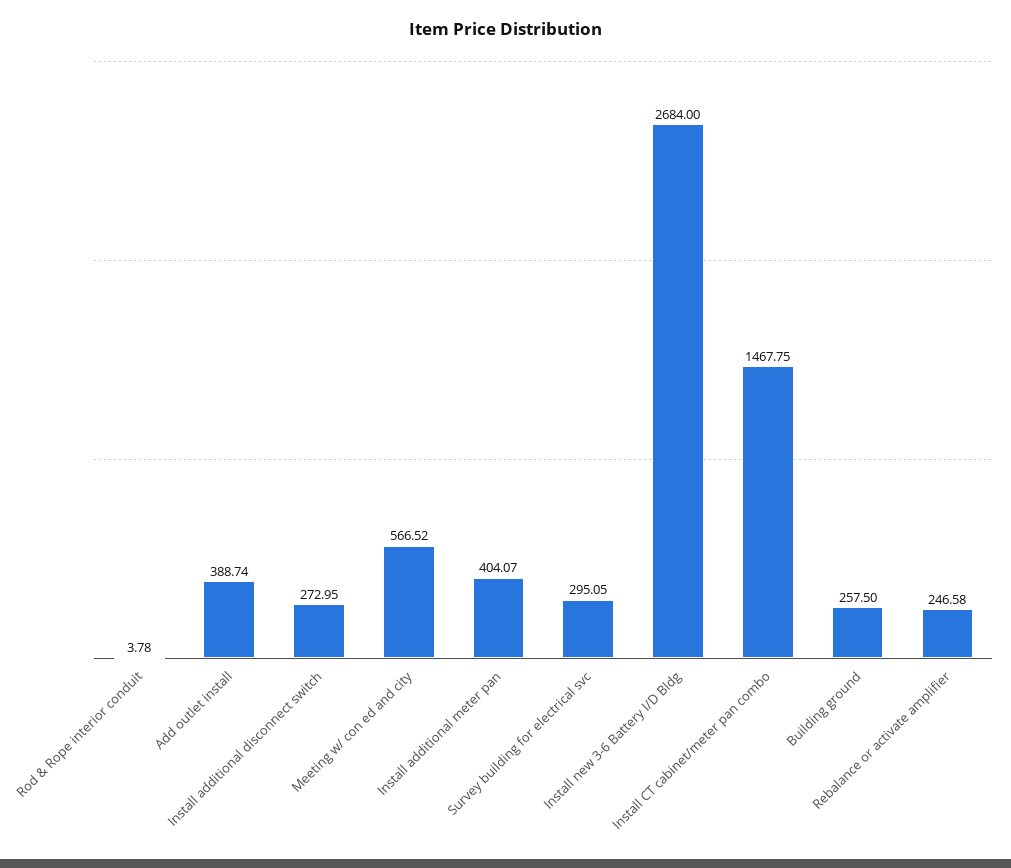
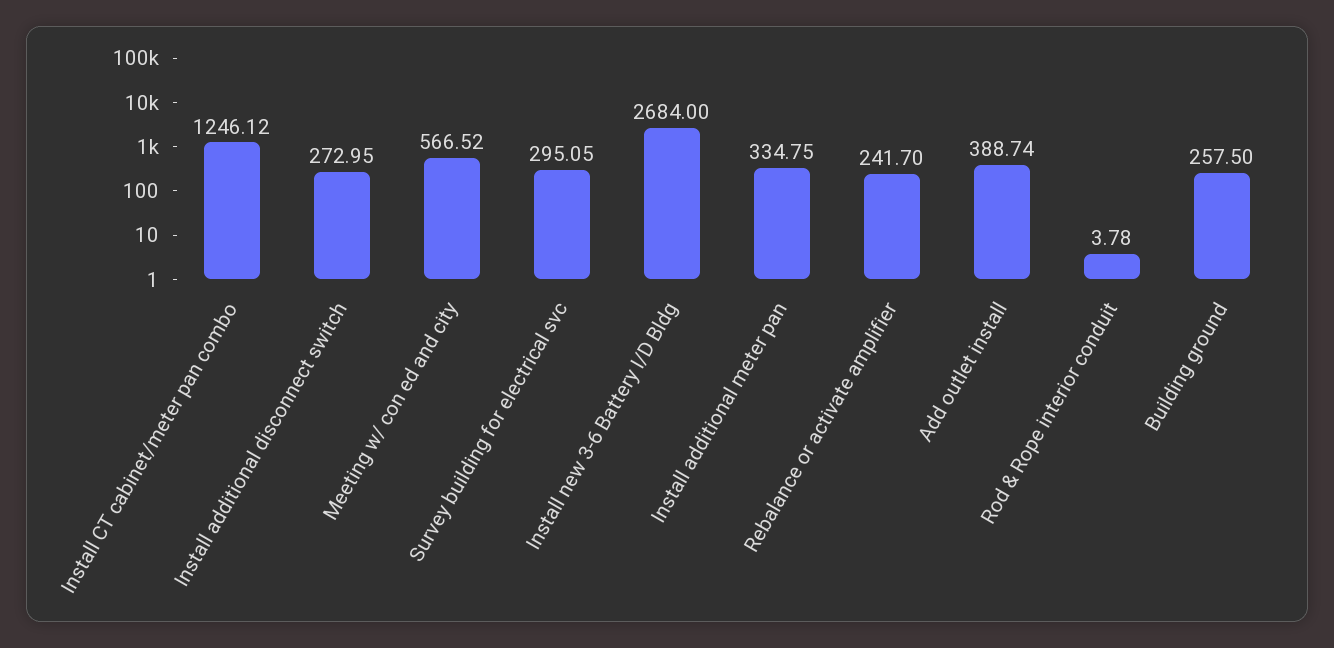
Install additional meter pan: 404.07 -> 334.75
Install CT cabinet/meter pan combo: 1467.75 -> 1246.12
Rebalance or activate amplifier: 246.58 -> 241.7

